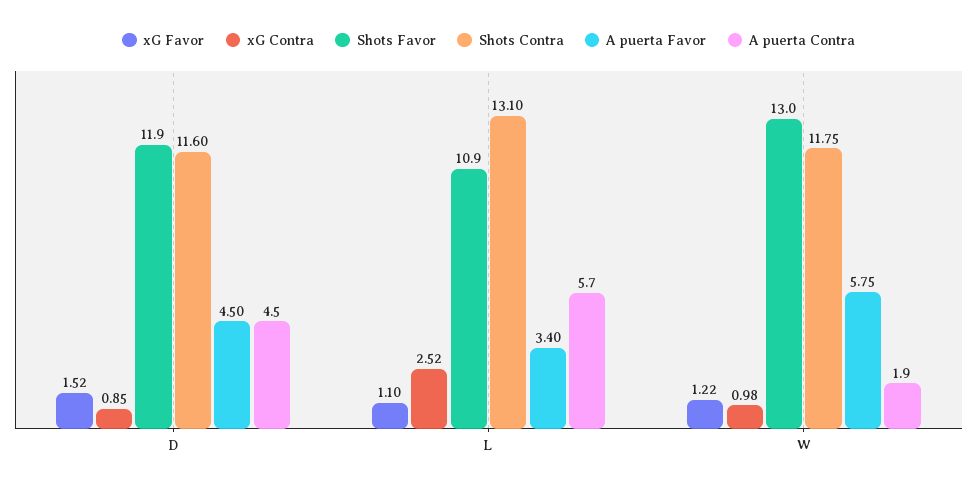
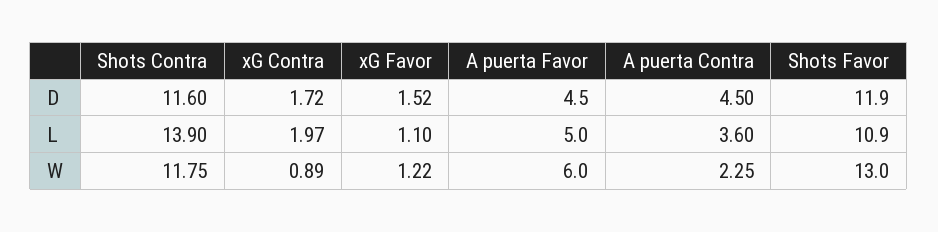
xG Contra, D: 0.85 -> 1.72
xG Contra, L: 2.52 -> 1.97
Shots Contra, L: 13.1 -> 13.9
A puerta Favor, L: 3.4 -> 5
A puerta Contra, L: 5.7 -> 3.6
xG Contra, W: 0.98 -> 0.89
A puerta Favor, W: 5.75 -> 6
A puerta Contra, W: 1.9 -> 2.25

